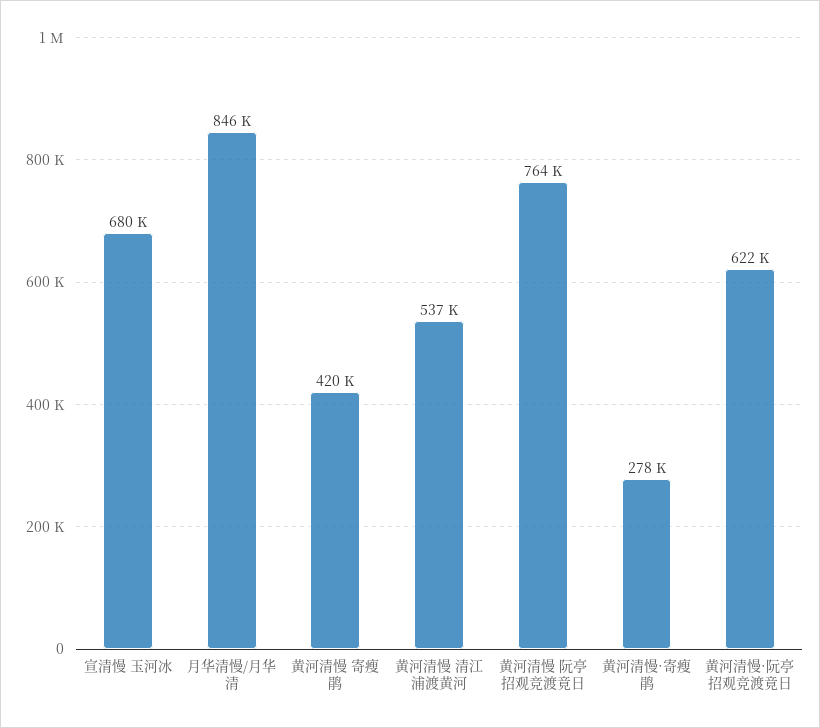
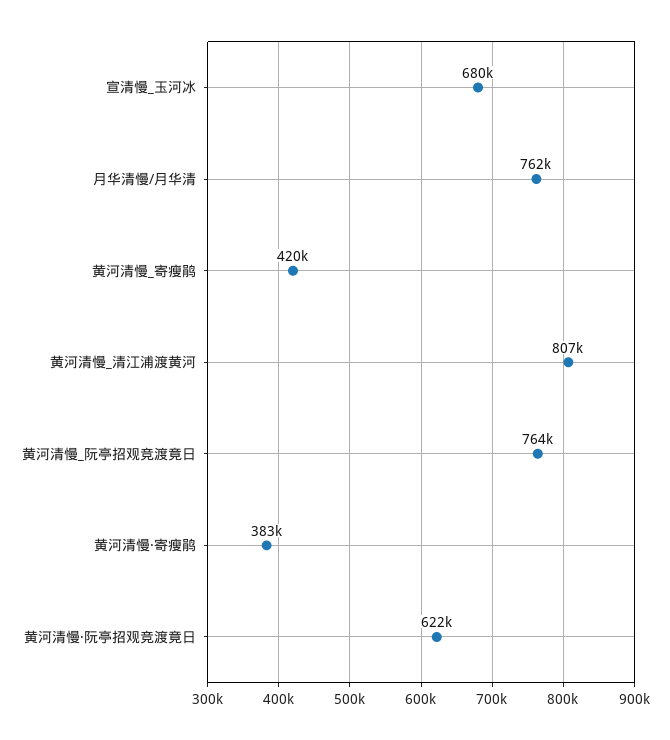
月华清慢/月华清: 846000 -> 762000
黄河清慢 清江浦渡黄河: 537000 -> 807000
黄河清慢·寄瘦鹃: 278000 -> 383000

